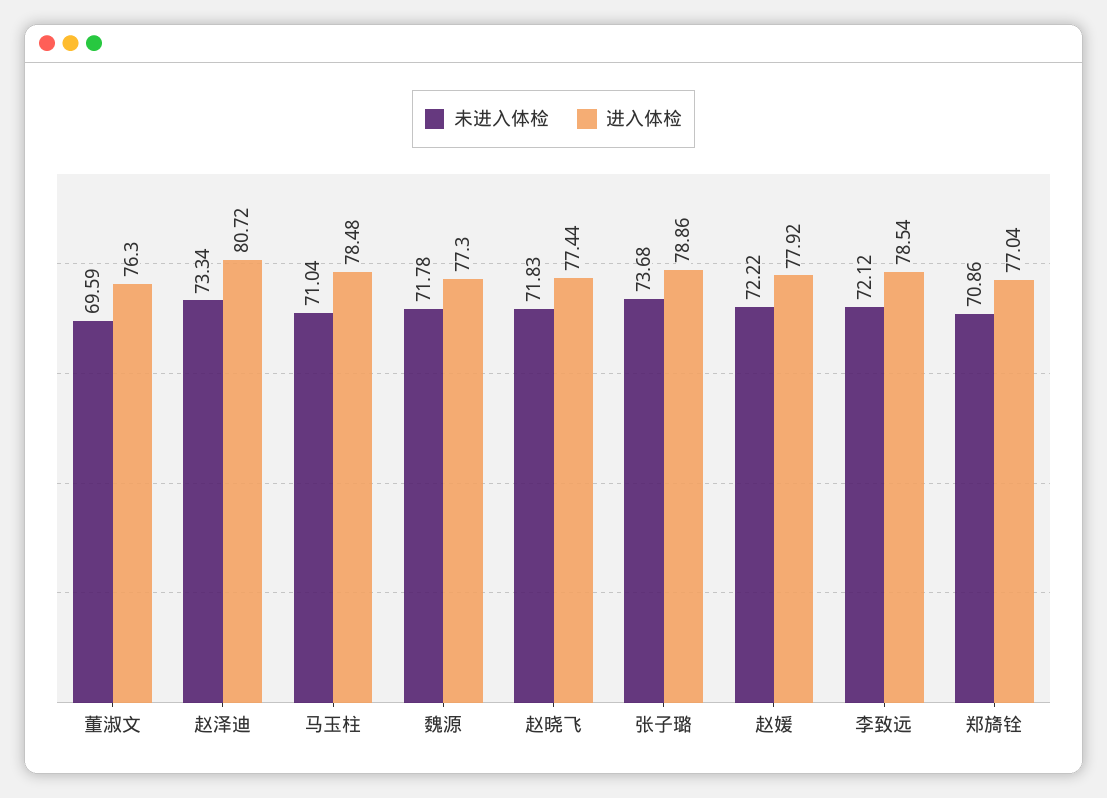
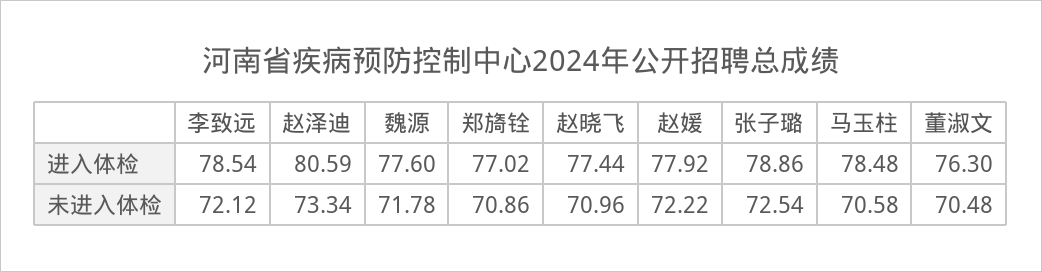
未进入体检, 董淑文: 69.59 -> 70.48
进入体检, 赵泽迪: 80.72 -> 80.59
未进入体检, 马玉柱: 71.04 -> 70.58
进入体检, 魏源: 77.3 -> 77.6
未进入体检, 赵晓飞: 71.83 -> 70.96
未进入体检, 张子璐: 73.68 -> 72.54
进入体检, 郑旖铨: 77.04 -> 77.02

